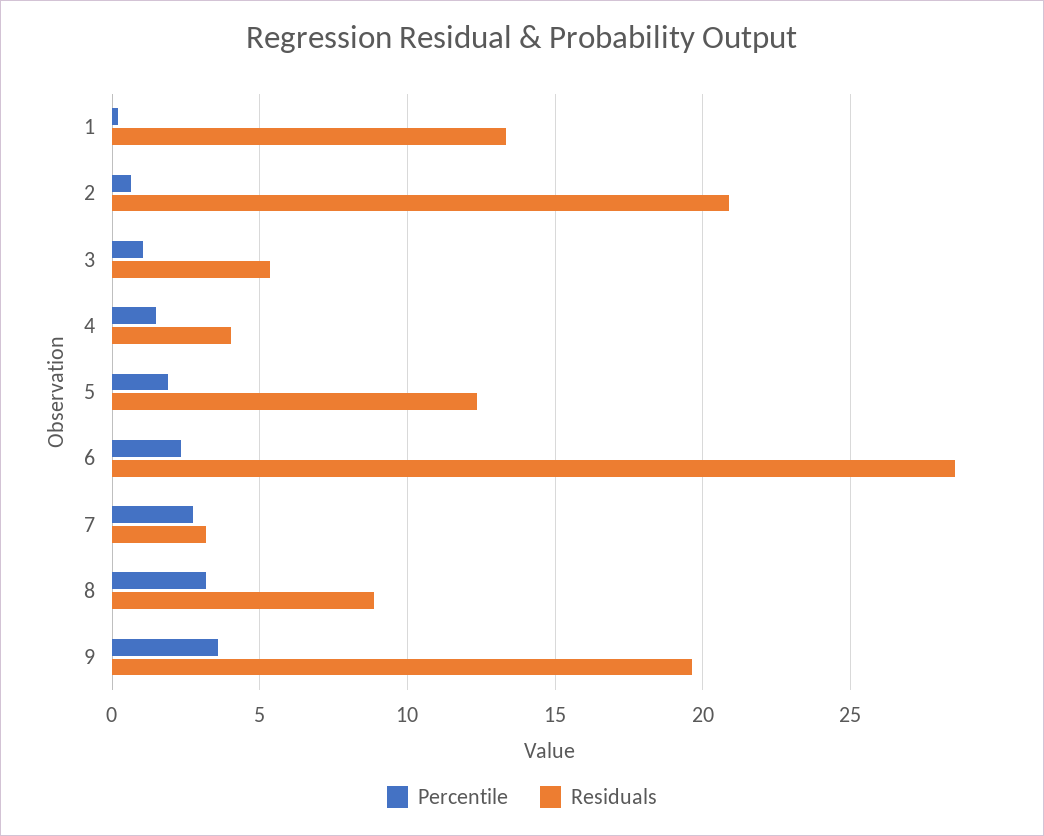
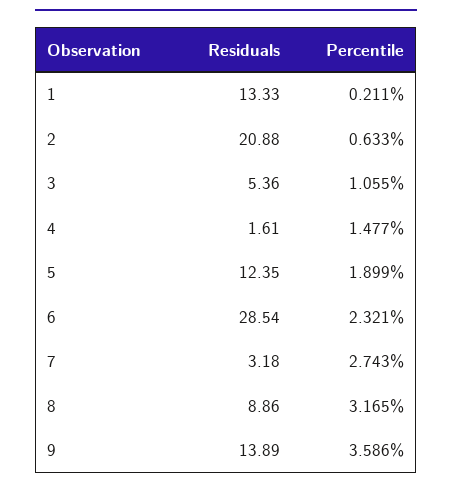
Residuals, 4: 4 -> 1.61
Residuals, 9: 19.5 -> 13.89

